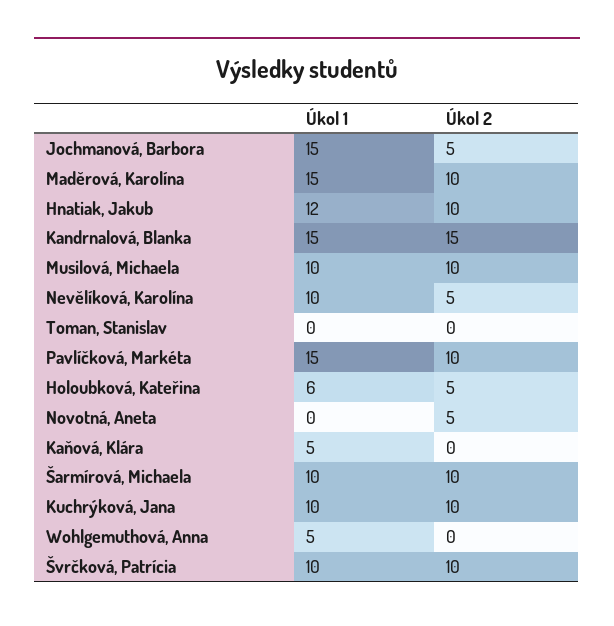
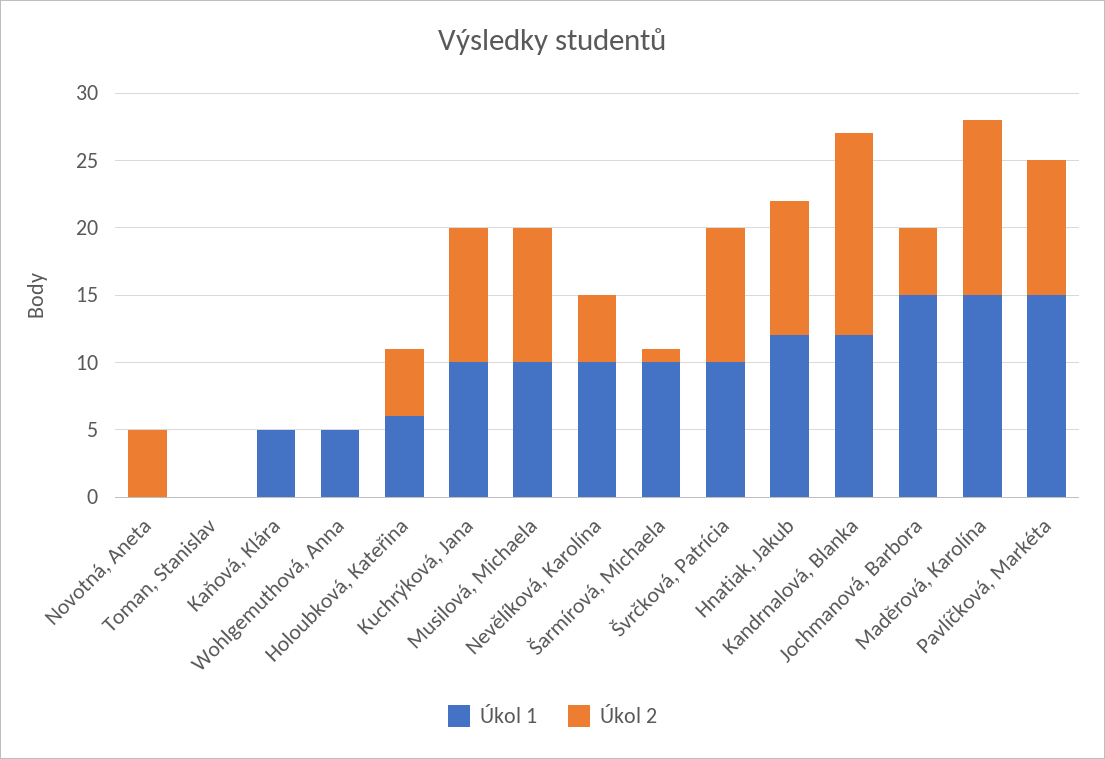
Úkol 2, Maděrová, Karolína: 10 -> 13
Úkol 1, Kandrnalová, Blanka: 15 -> 12
Úkol 2, Šarmírová, Michaela: 10 -> 1

